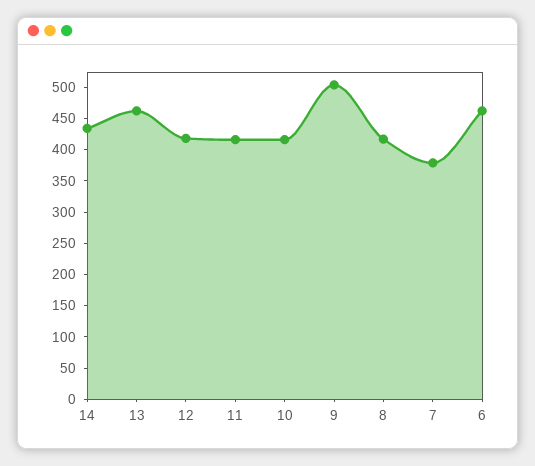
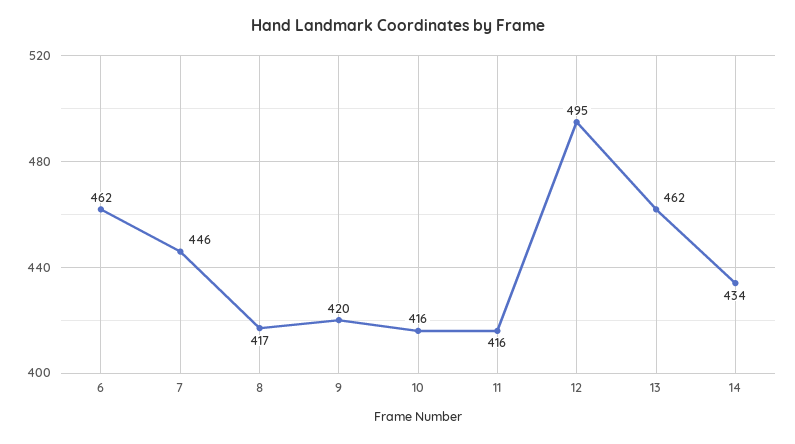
12: 425 -> 495
9: 500 -> 420
7: 375 -> 446

